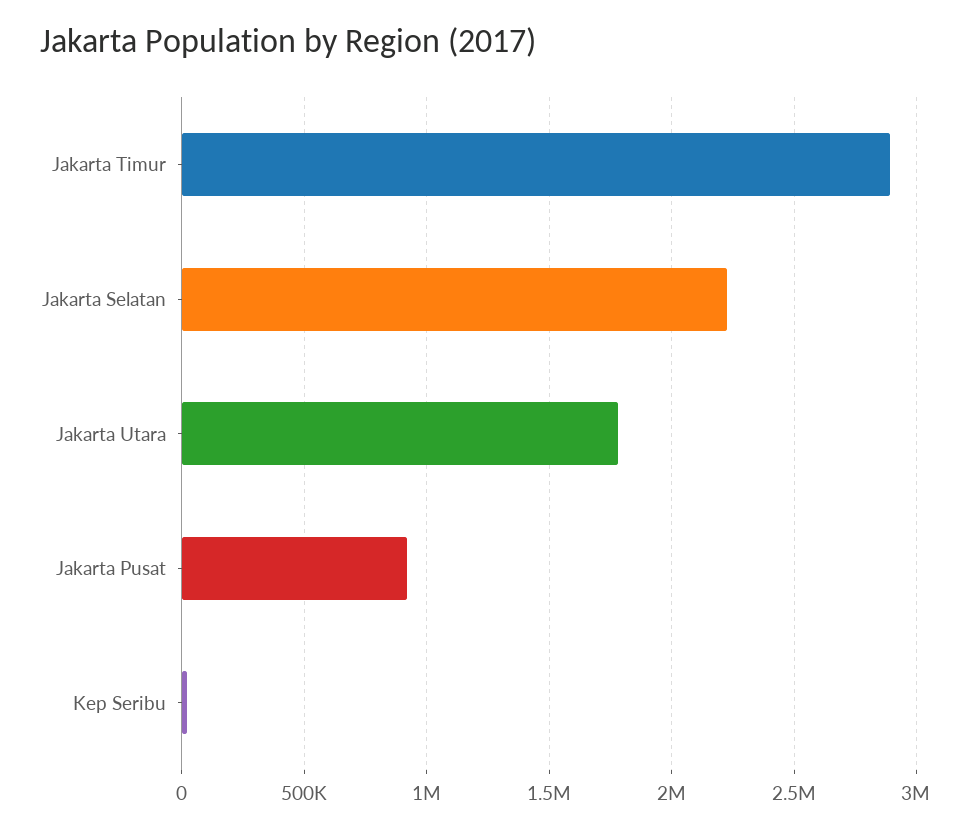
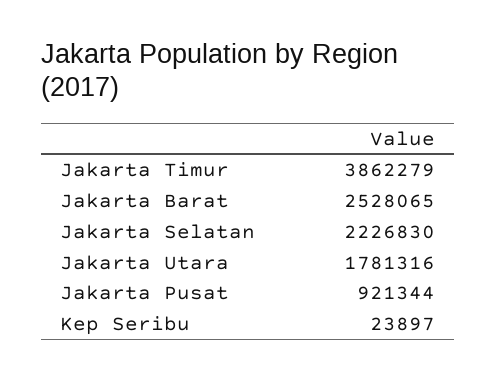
Jakarta Timur: 2900000 -> 3862279
Jakarta Barat: none -> 2528065

